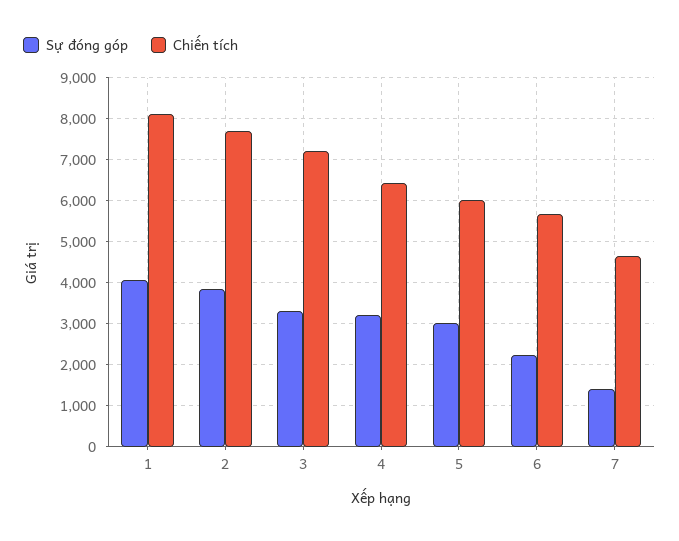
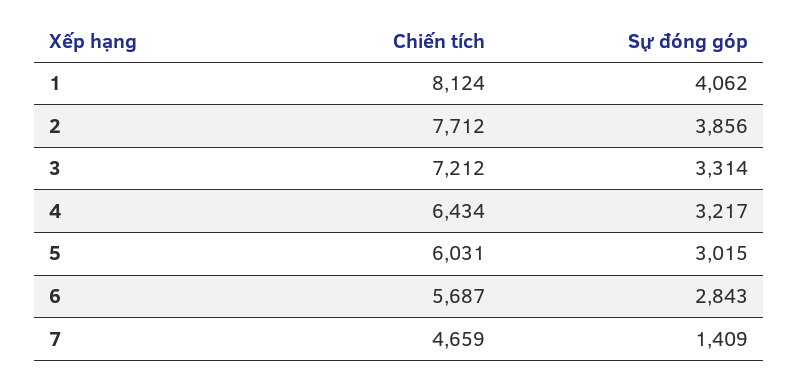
Sự đóng góp, 6: 2200 -> 2843

